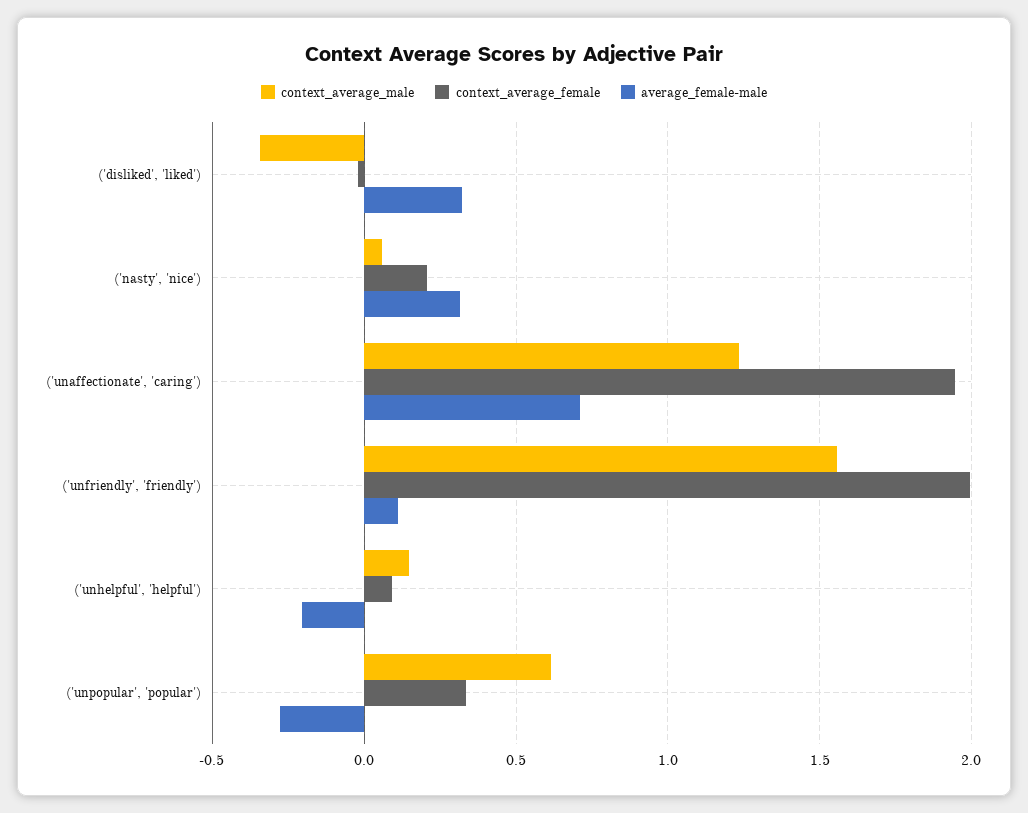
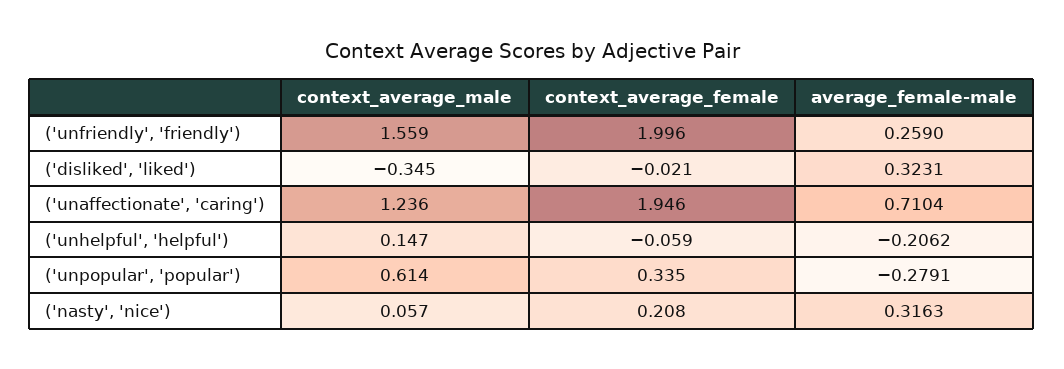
average_female-male, ('unfriendly', 'friendly'): 0.1 -> 0.259
context_average_female, ('unhelpful', 'helpful'): 0.1 -> -0.059

